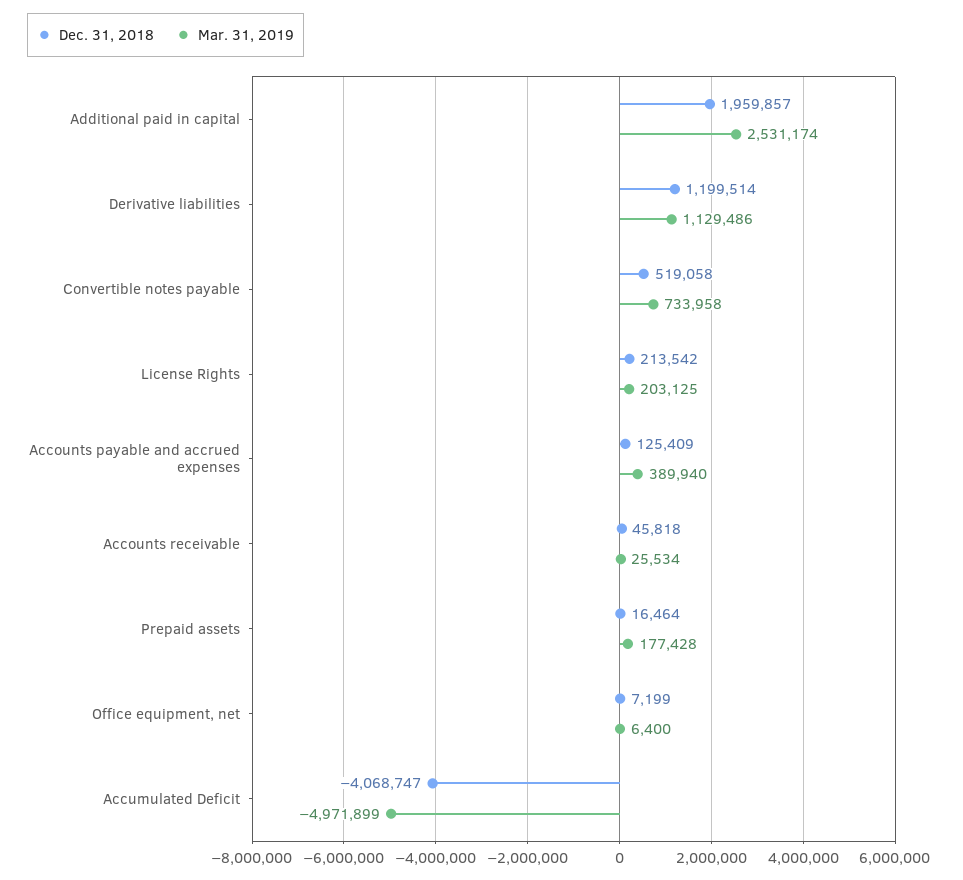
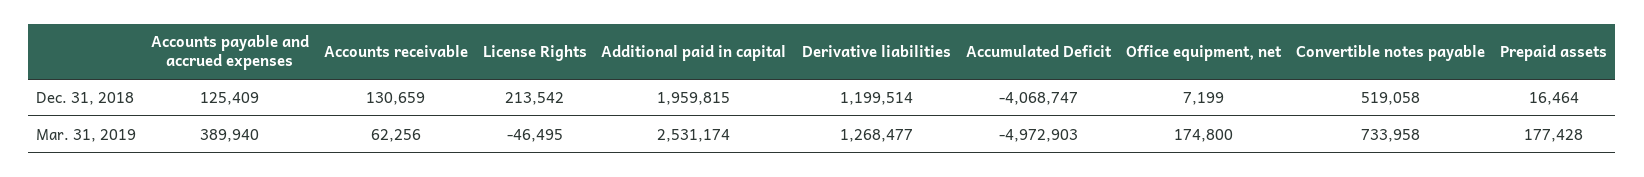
Dec. 31, 2018, Additional paid in capital: 1959857 -> 1959815
Mar. 31, 2019, Derivative liabilities: 1129486 -> 1268477
Mar. 31, 2019, License Rights: 203125 -> -46495
Dec. 31, 2018, Accounts receivable: 45818 -> 130659
Mar. 31, 2019, Accounts receivable: 25534 -> 62256
Mar. 31, 2019, Office equipment, net: 6400 -> 174800
Mar. 31, 2019, Accumulated Deficit: -4971899 -> -4972903

